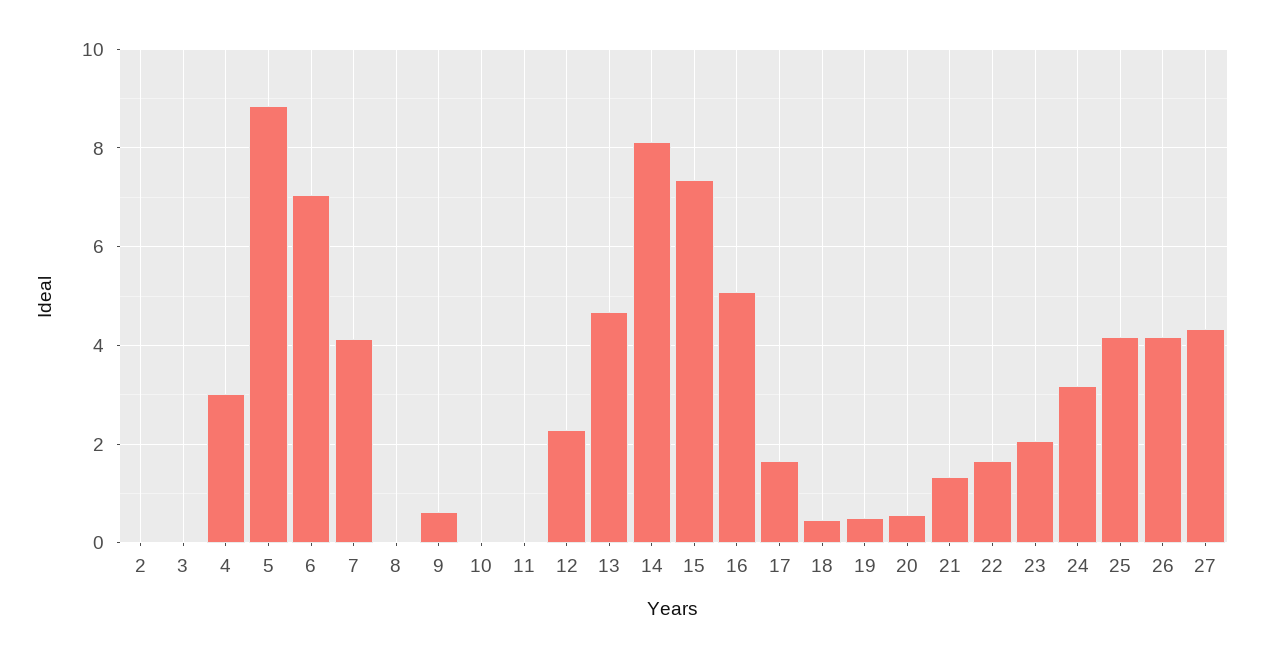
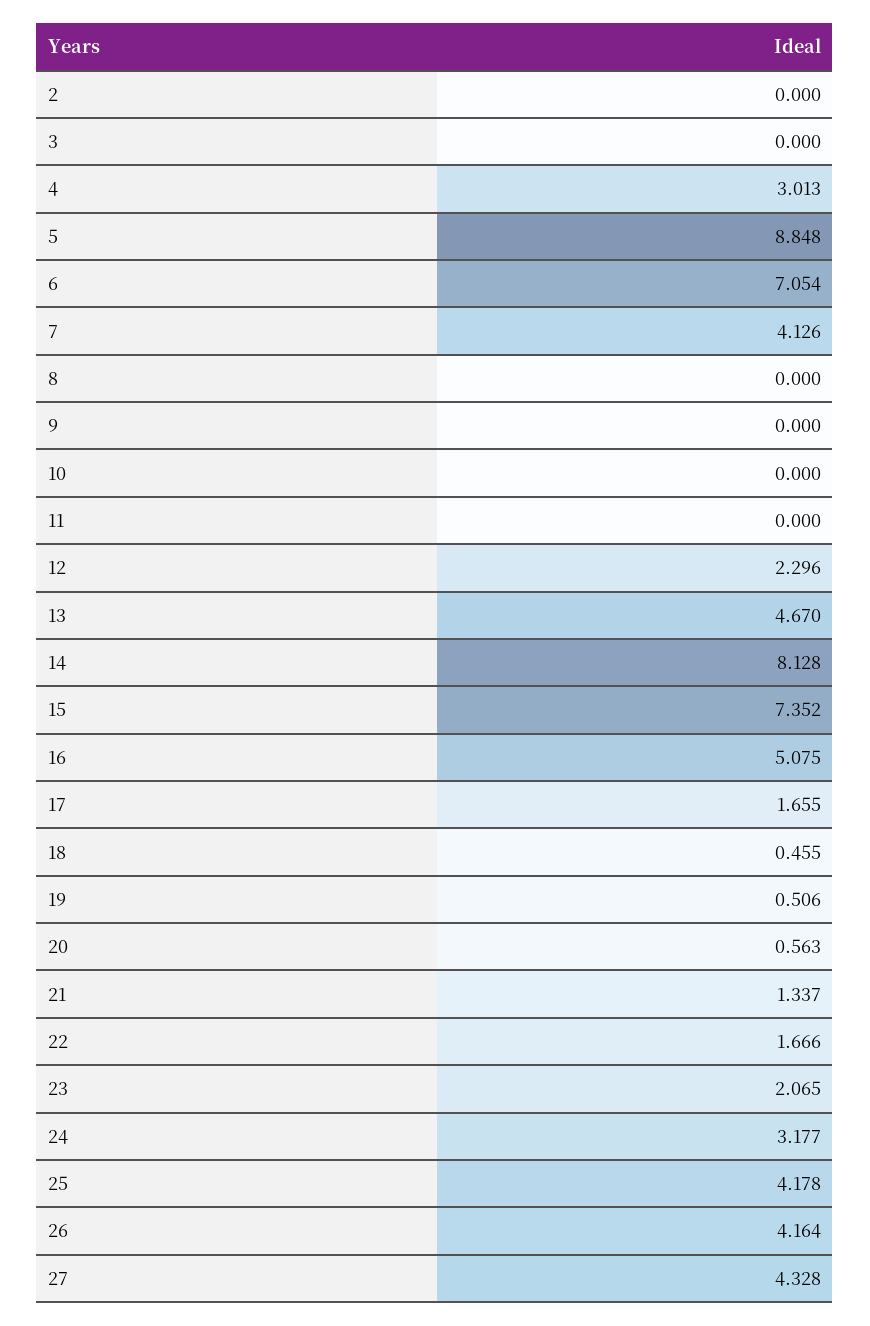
9: 0.6 -> 0

